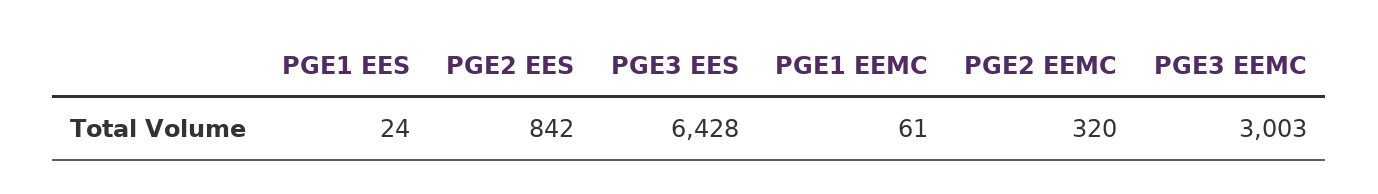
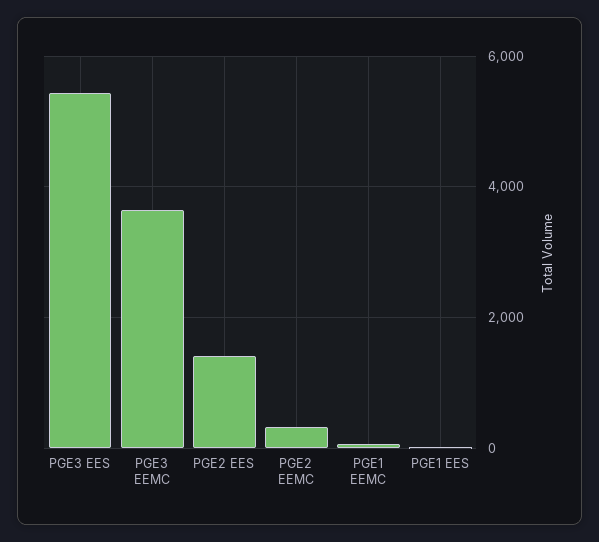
PGE2 EES: 842 -> 1400
PGE3 EES: 6428 -> 5400
PGE3 EEMC: 3003 -> 3600

